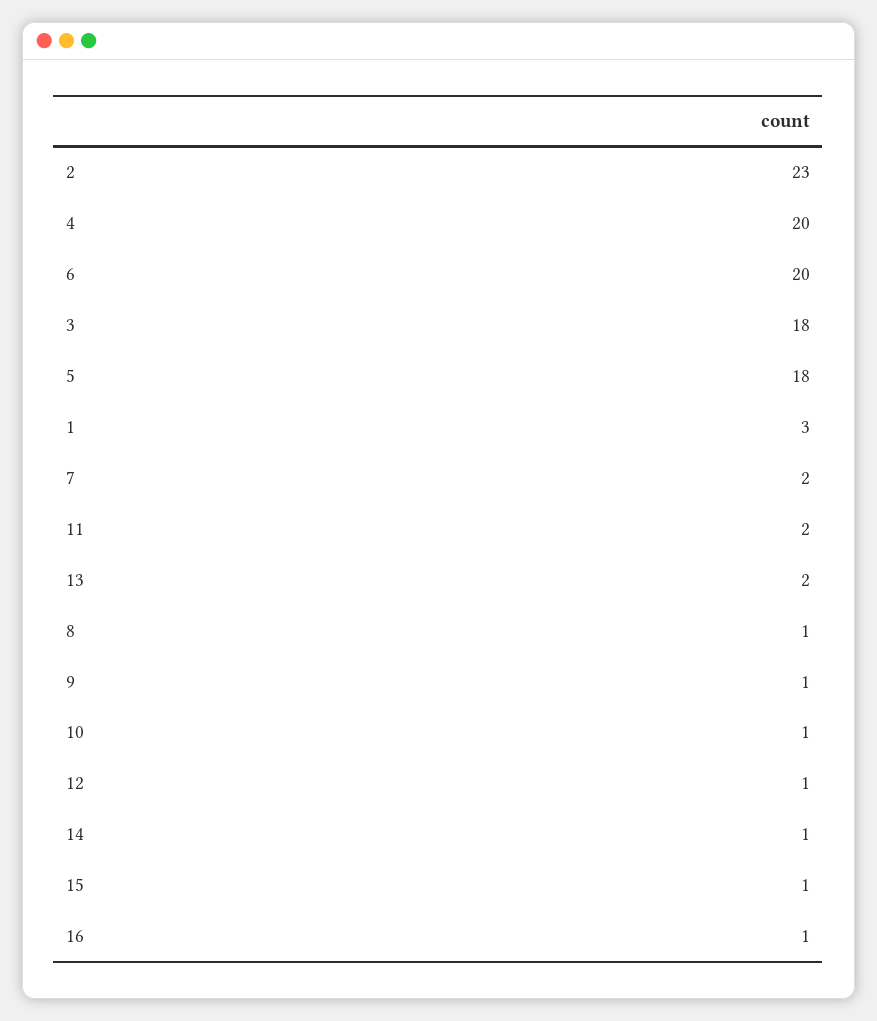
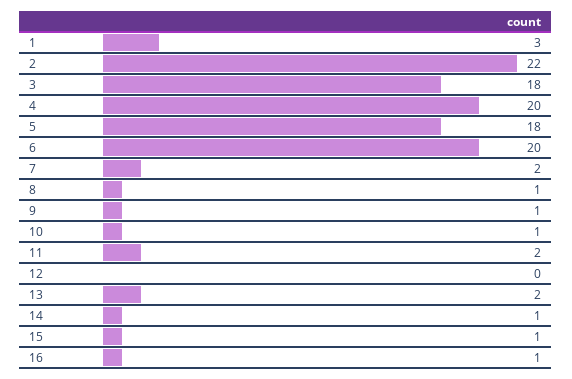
2: 23 -> 22
12: 1 -> 0

